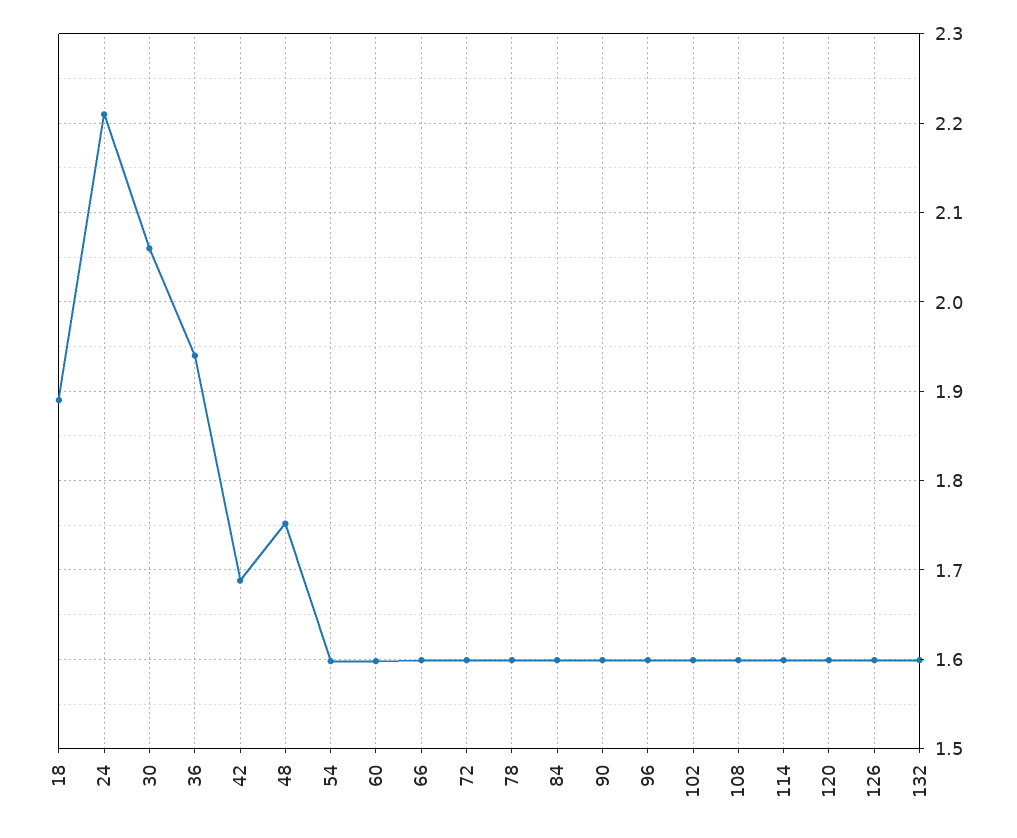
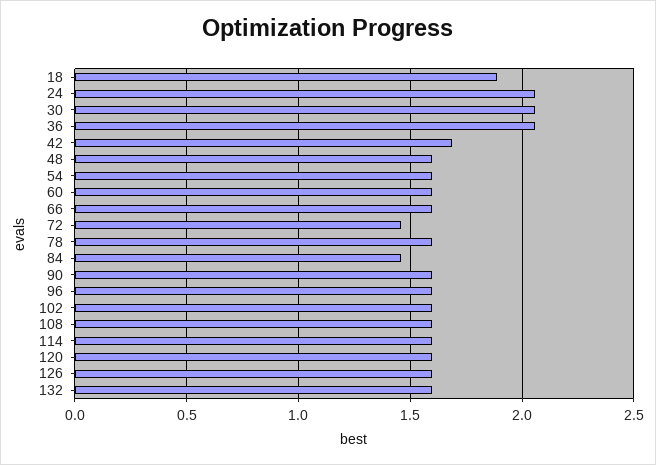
24: 2.21 -> 2.05
36: 1.94 -> 2.05
48: 1.75 -> 1.6
72: 1.6 -> 1.45
84: 1.6 -> 1.45

